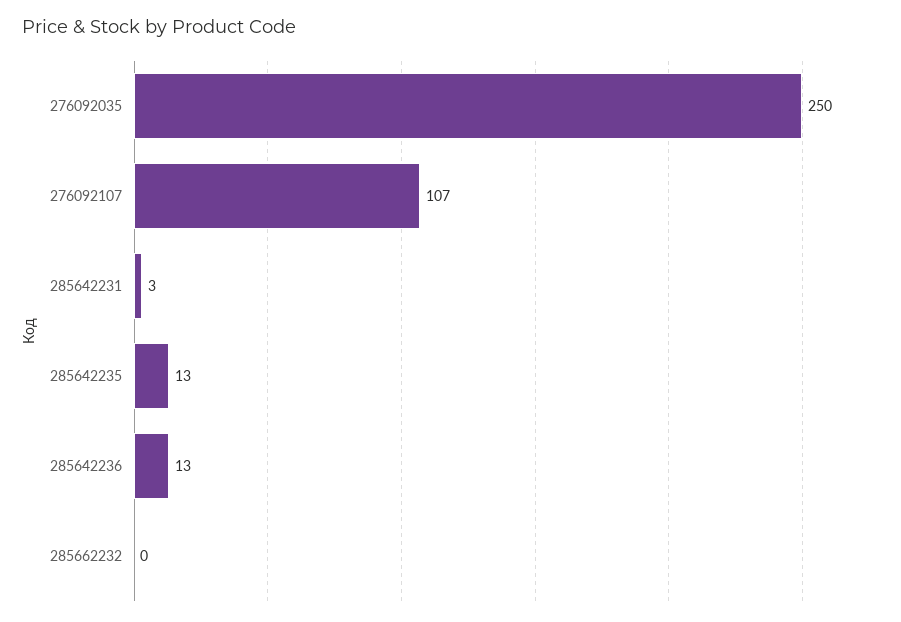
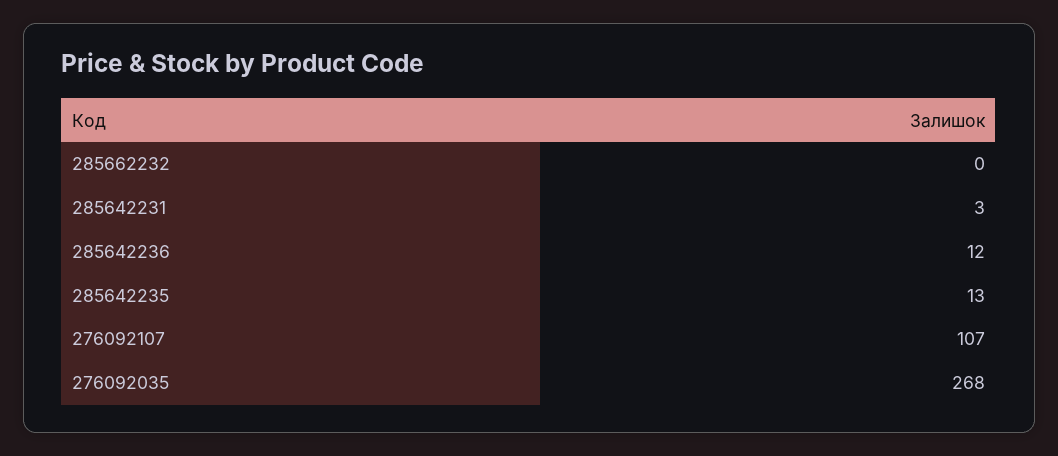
276092035: 250 -> 268
285642236: 13 -> 12

